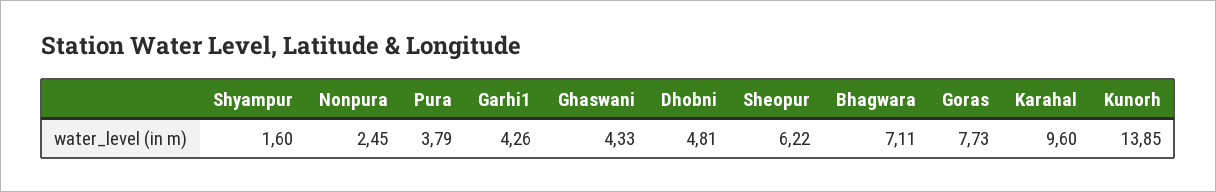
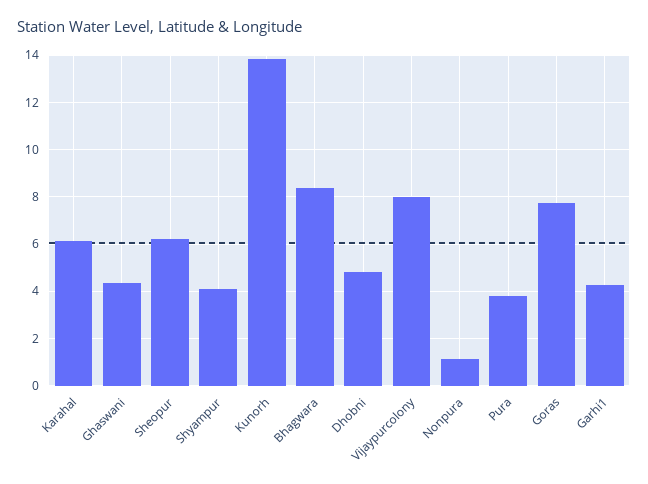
Shyampur: 1.6 -> 4
Nonpura: 2.45 -> 1
Bhagwara: 7.11 -> 8.5
Karahal: 9.6 -> 6
Vijaypurcolony: none -> 8

